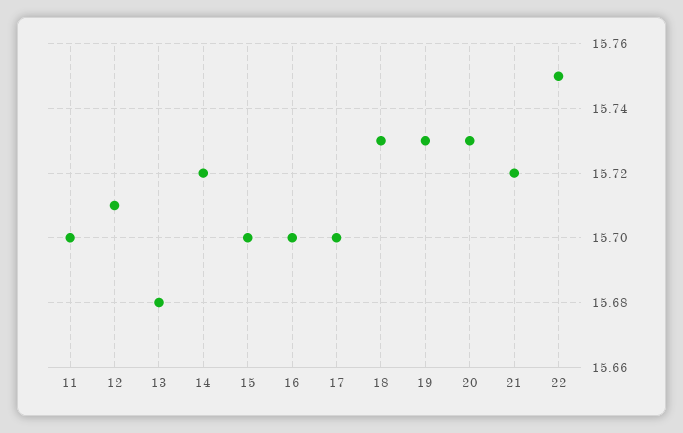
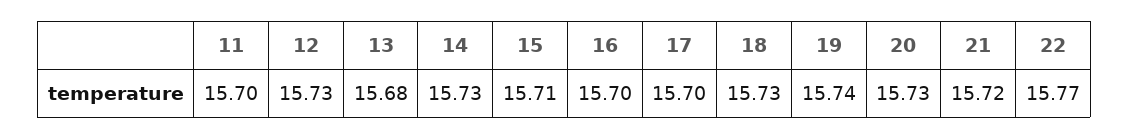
12: 15.71 -> 15.73
14: 15.72 -> 15.73
15: 15.7 -> 15.71
19: 15.73 -> 15.74
22: 15.75 -> 15.77

